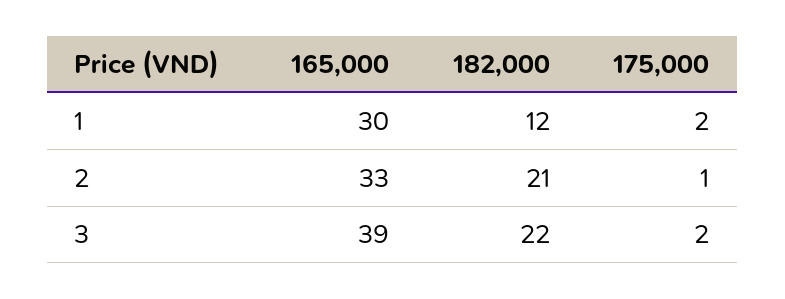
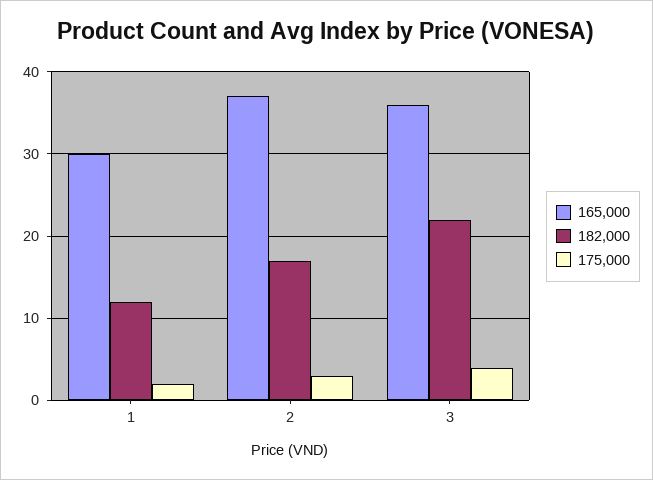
165,000, 2: 33 -> 37
182,000, 2: 21 -> 17
175,000, 2: 1 -> 3
165,000, 3: 39 -> 36
175,000, 3: 2 -> 4

